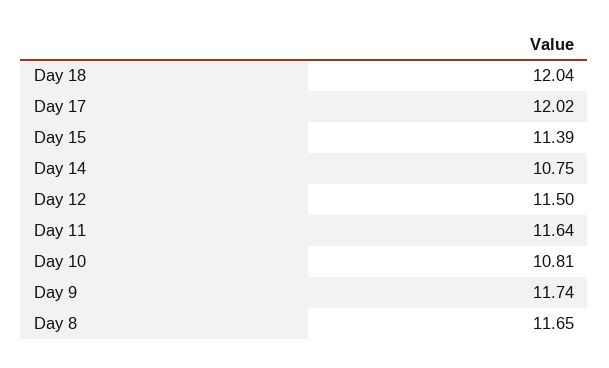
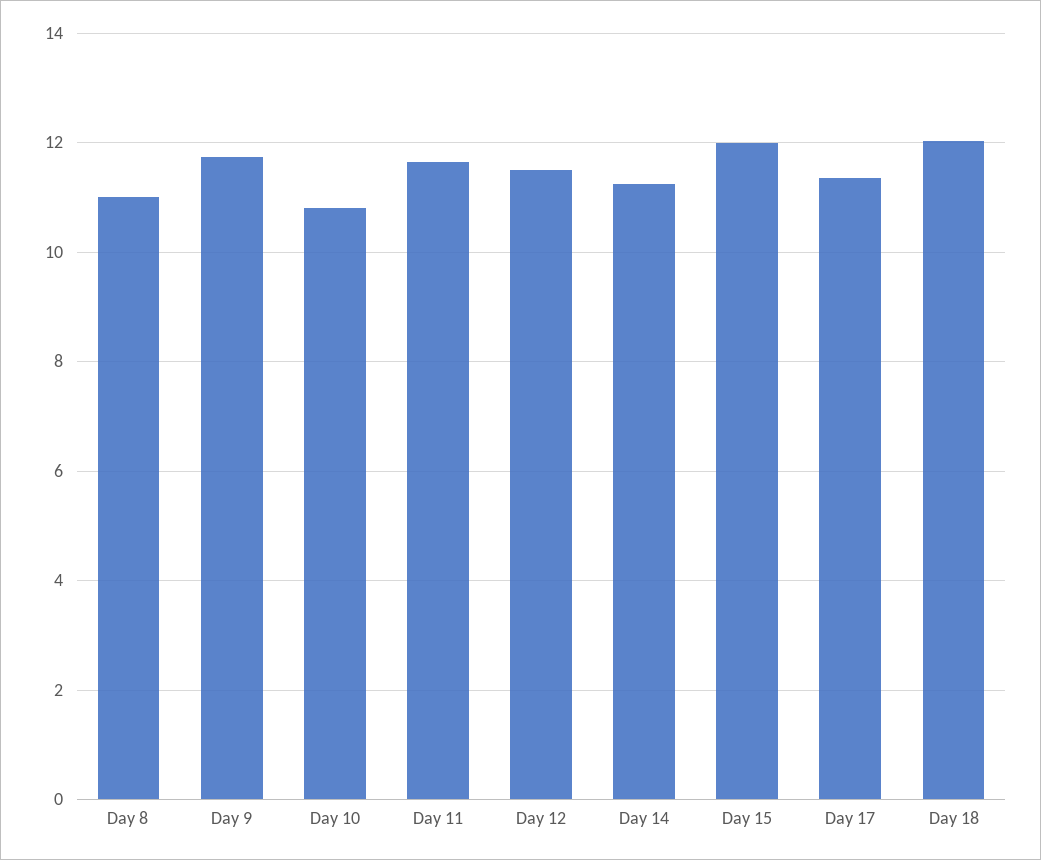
Day 17: 12.02 -> 11.4
Day 15: 11.39 -> 12
Day 14: 10.75 -> 11.2
Day 8: 11.65 -> 11

